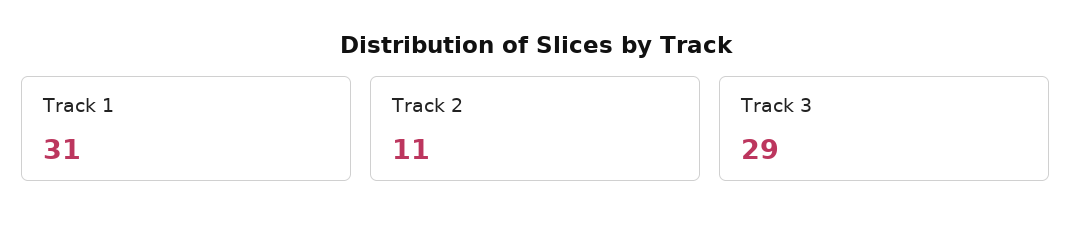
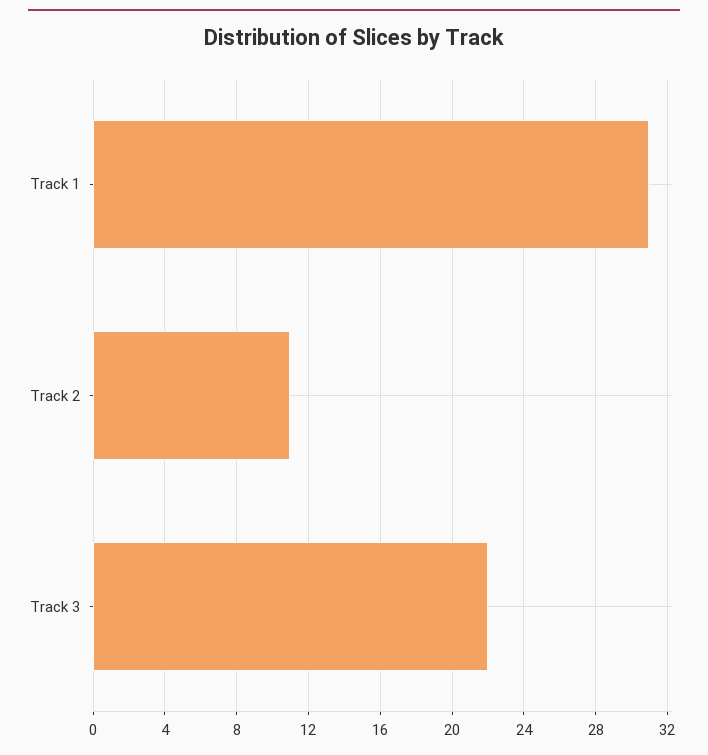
Track 3: 29 -> 22

